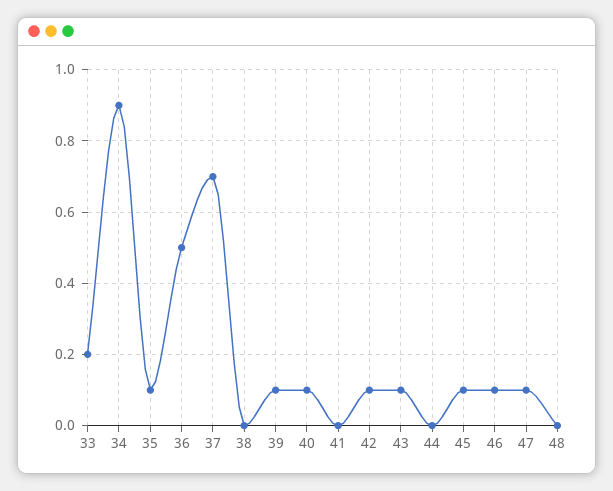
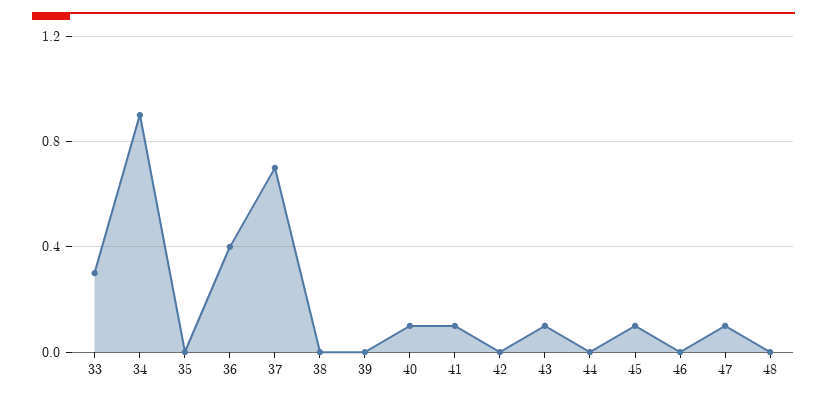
33: 0.2 -> 0.3
35: 0.1 -> 0
36: 0.5 -> 0.4
39: 0.1 -> 0
41: 0 -> 0.1
42: 0.1 -> 0
46: 0.1 -> 0

